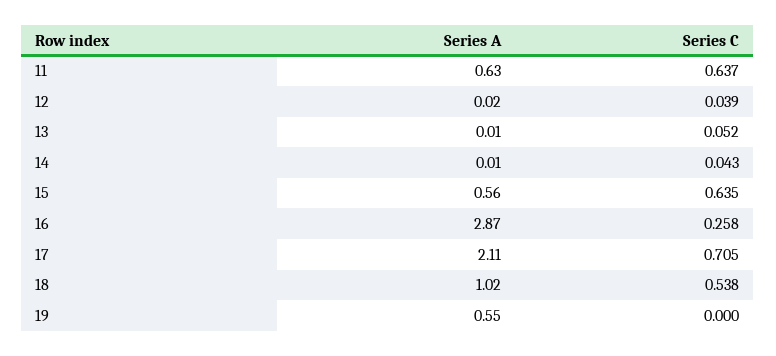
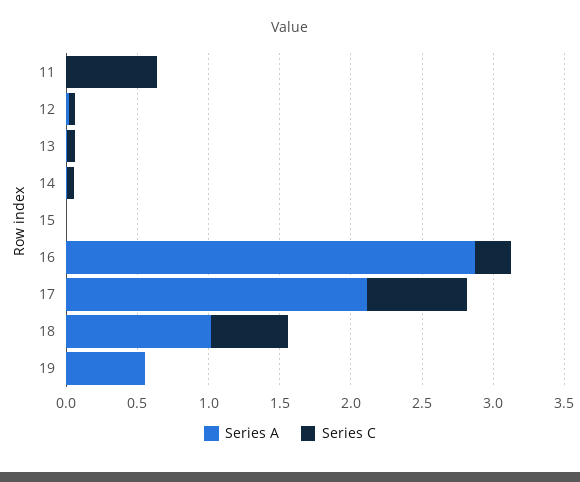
Series A, 11: 0.63 -> 0
Series A, 15: 0.56 -> 0
Series C, 15: 0.635 -> 0

